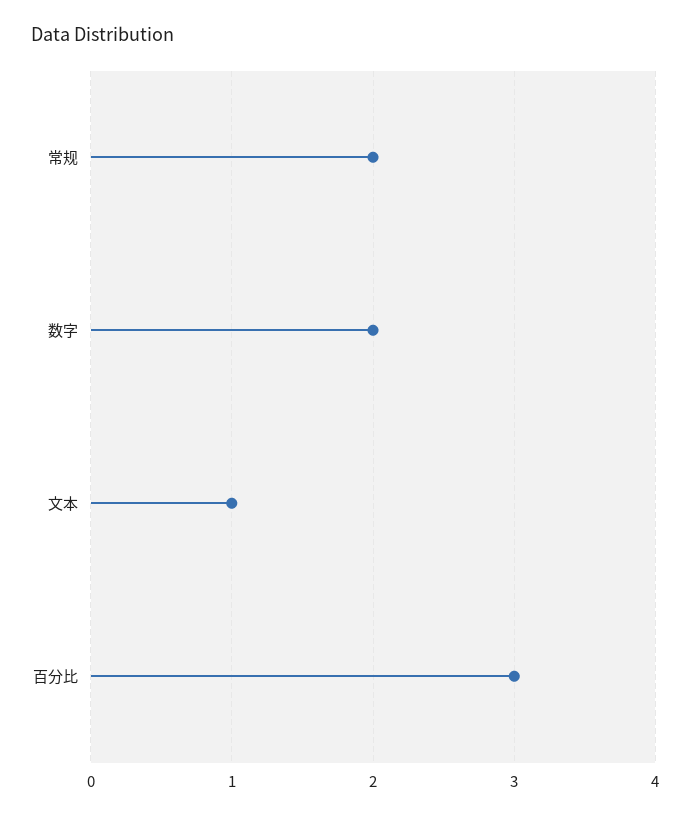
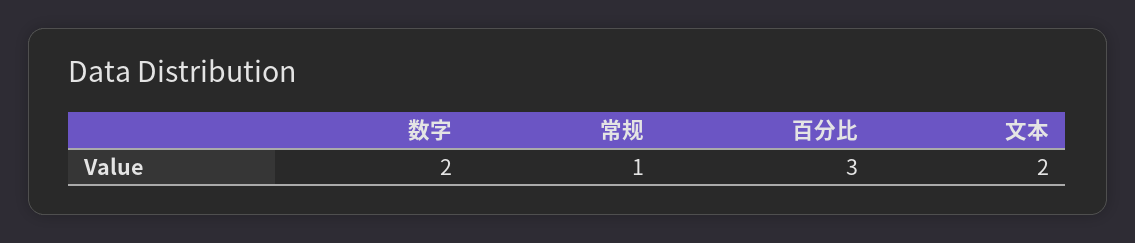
常规: 2 -> 1
文本: 1 -> 2

